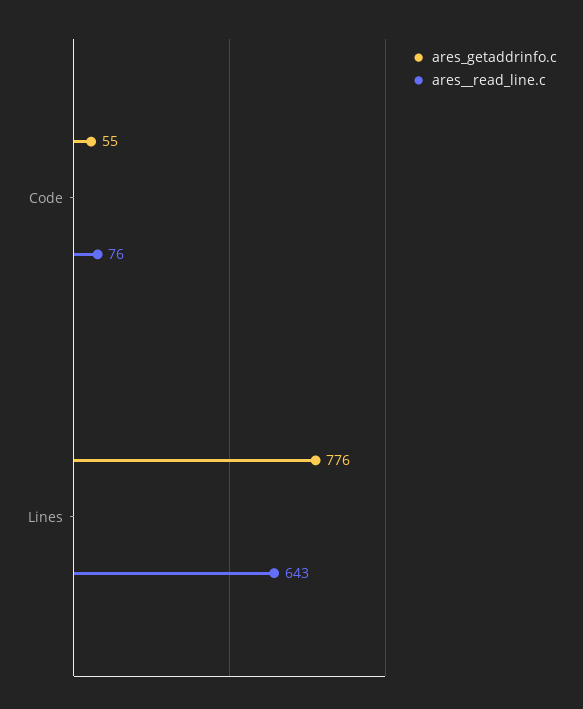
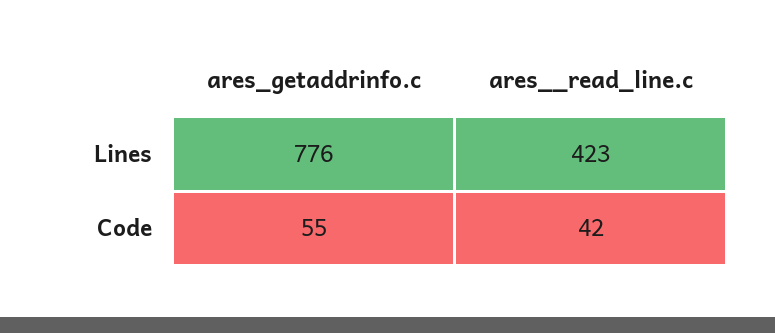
ares__read_line.c, Code: 76 -> 42
ares__read_line.c, Lines: 643 -> 423

